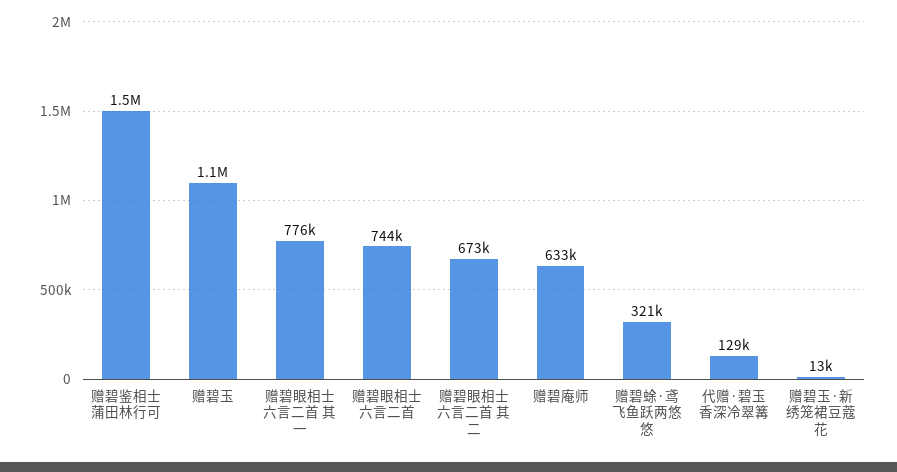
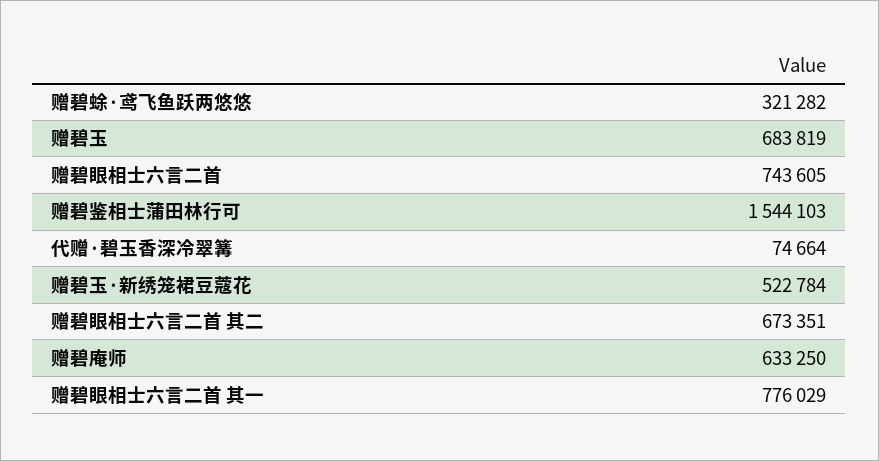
赠碧玉: 1100000 -> 683819
代赠·碧玉香深冷翠篝: 129000 -> 74664
赠碧玉·新绣笼裙豆蔻花: 13000 -> 522784

